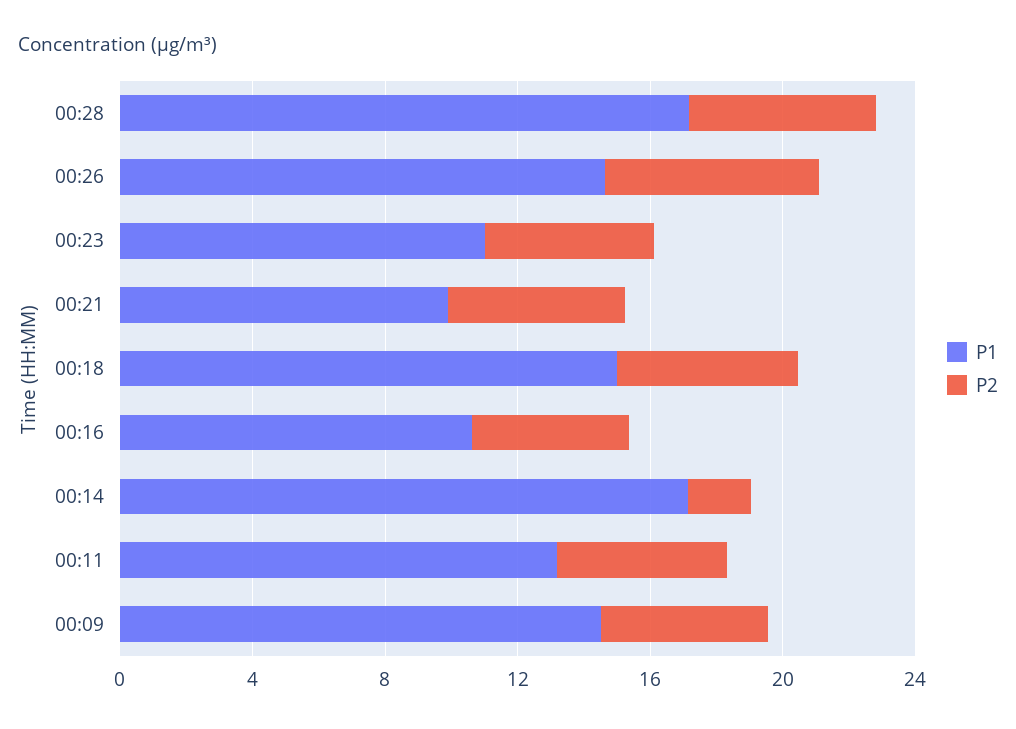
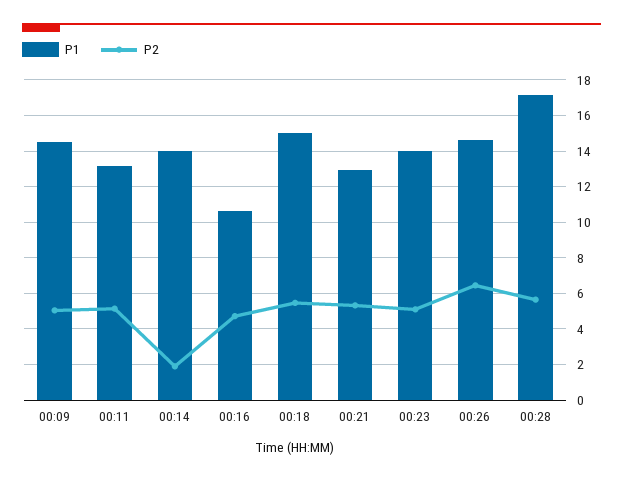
P1, 00:23: 11 -> 14
P1, 00:21: 10 -> 13
P1, 00:14: 17 -> 14

